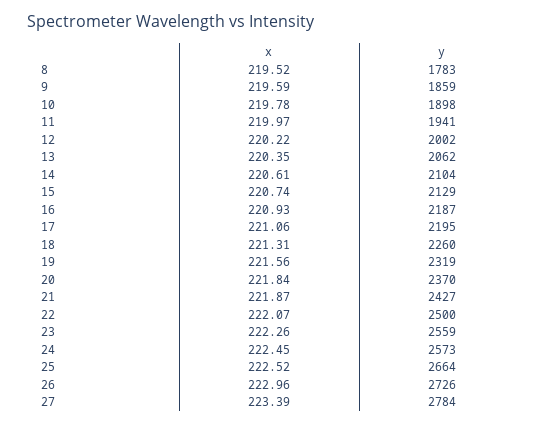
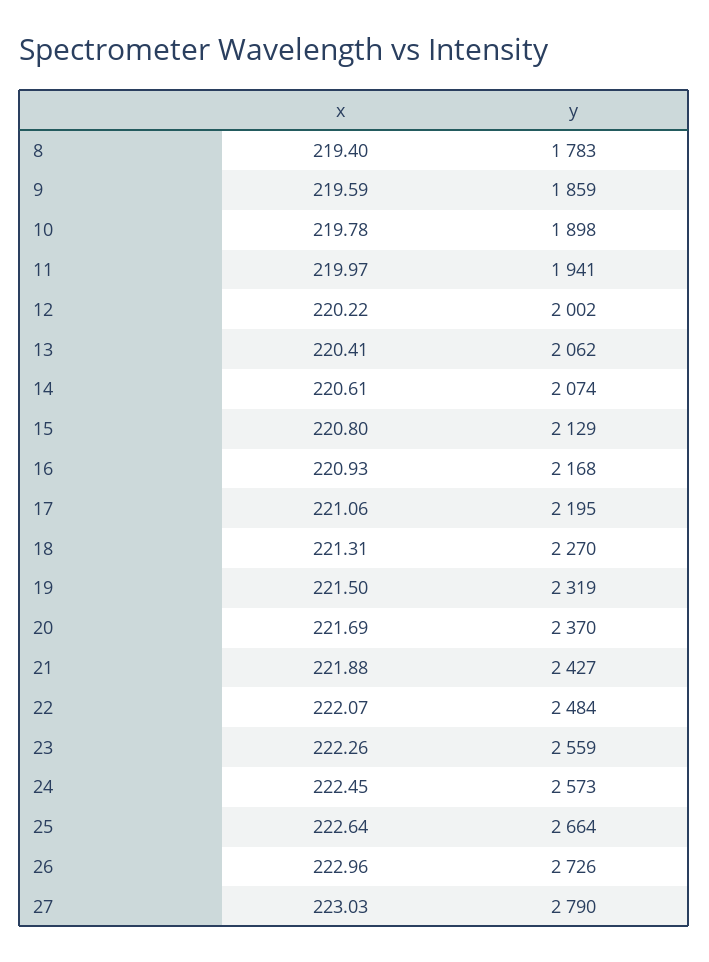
x, 8: 219.52 -> 219.4
x, 13: 220.35 -> 220.41
y, 14: 2104 -> 2074
x, 15: 220.74 -> 220.8
y, 16: 2187 -> 2168
y, 18: 2260 -> 2270
x, 19: 221.56 -> 221.5
x, 20: 221.84 -> 221.69
x, 21: 221.87 -> 221.88
y, 22: 2500 -> 2484
x, 25: 222.52 -> 222.64
x, 27: 223.39 -> 223.03
y, 27: 2784 -> 2790

